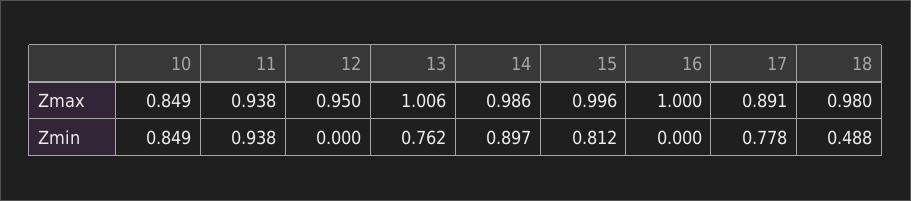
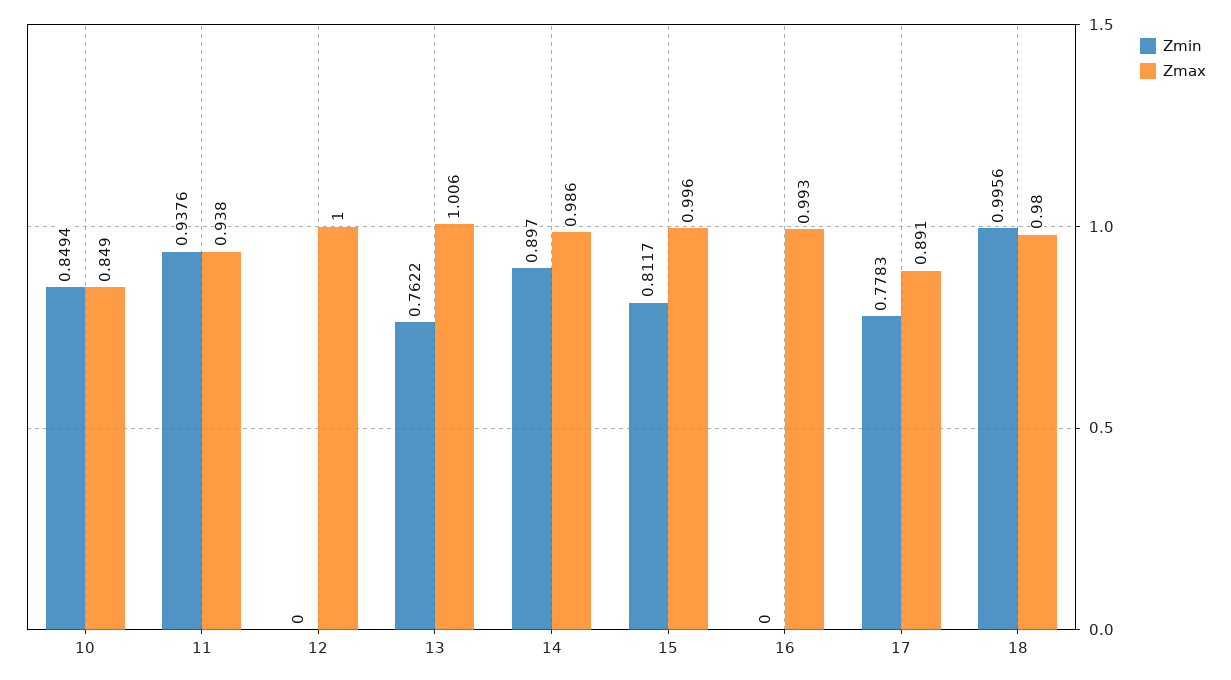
Zmax, 12: 0.95 -> 1
Zmax, 16: 1 -> 0.993
Zmin, 18: 0.488 -> 0.9956

